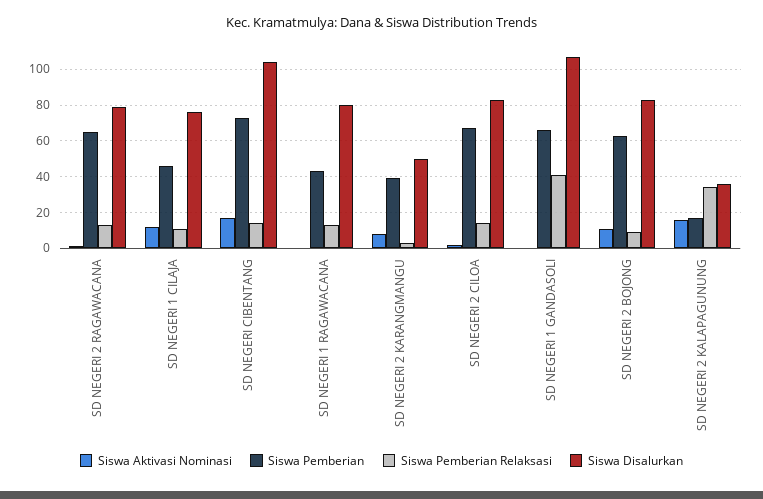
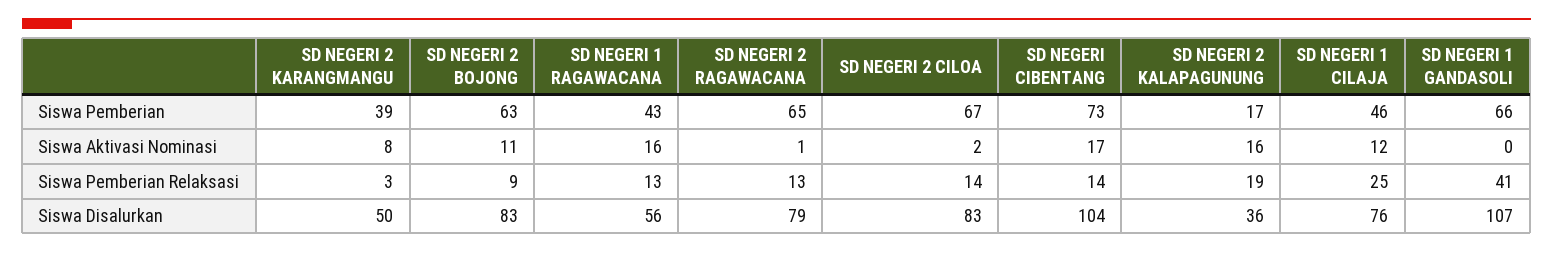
Siswa Pemberian Relaksasi, SD NEGERI 1 CILAJA: 10 -> 25
Siswa Aktivasi Nominasi, SD NEGERI 1 RAGAWACANA: 0 -> 16
Siswa Disalurkan, SD NEGERI 1 RAGAWACANA: 80 -> 56
Siswa Pemberian Relaksasi, SD NEGERI 2 KALAPAGUNUNG: 35 -> 19

